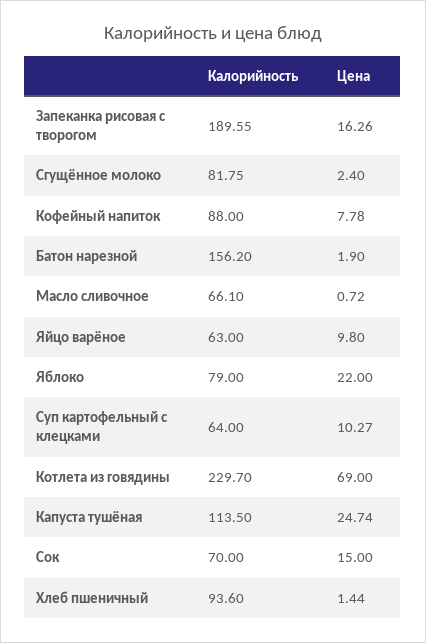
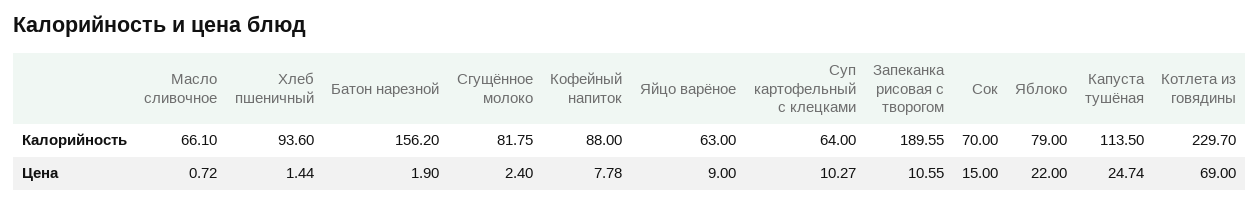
Цена, Запеканка рисовая с творогом: 16.26 -> 10.55
Цена, Яйцо варёное: 9.8 -> 9

